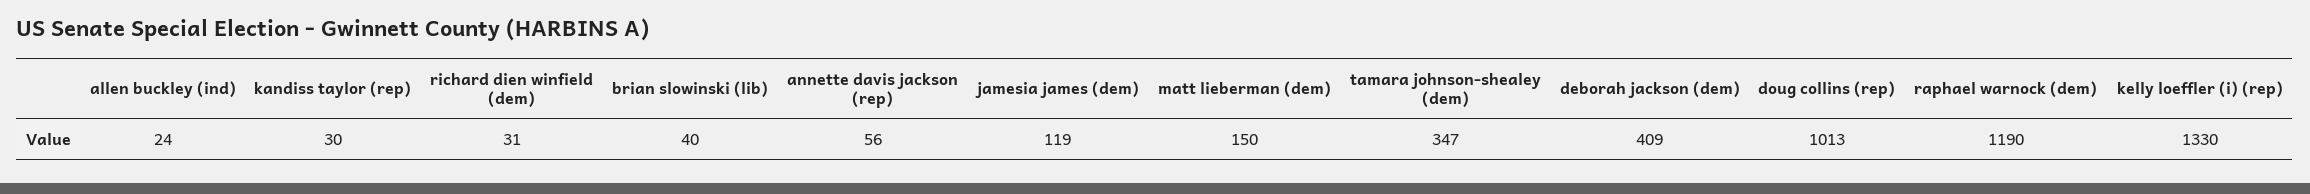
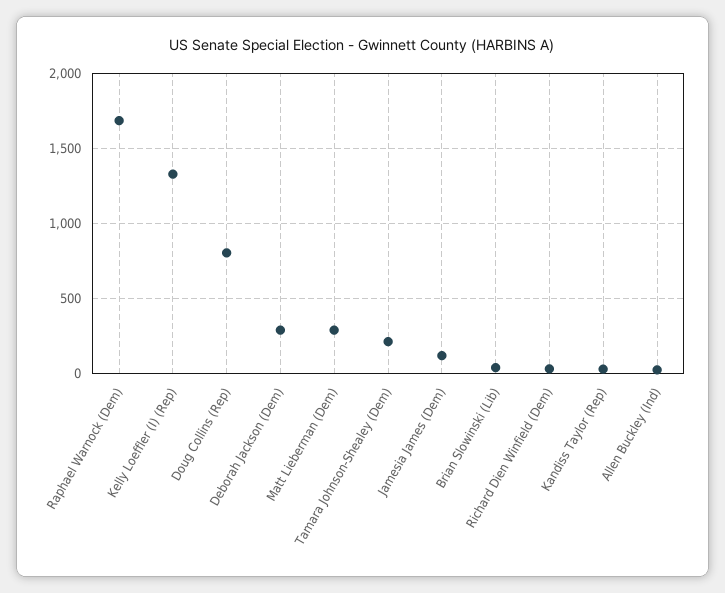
annette davis jackson (rep): 56 -> none
matt lieberman (dem): 150 -> 300
tamara johnson-shealey (dem): 347 -> 200
deborah jackson (dem): 409 -> 300
doug collins (rep): 1013 -> 800
raphael warnock (dem): 1190 -> 1700

